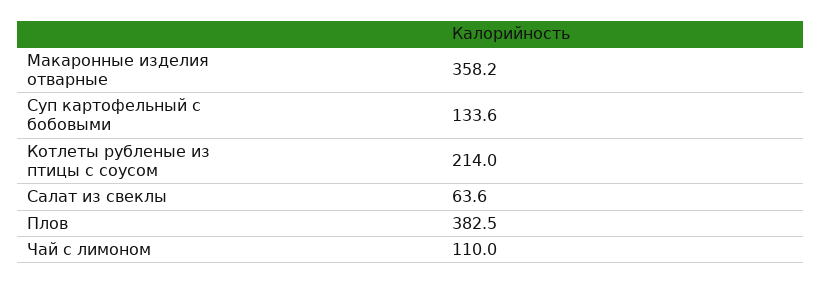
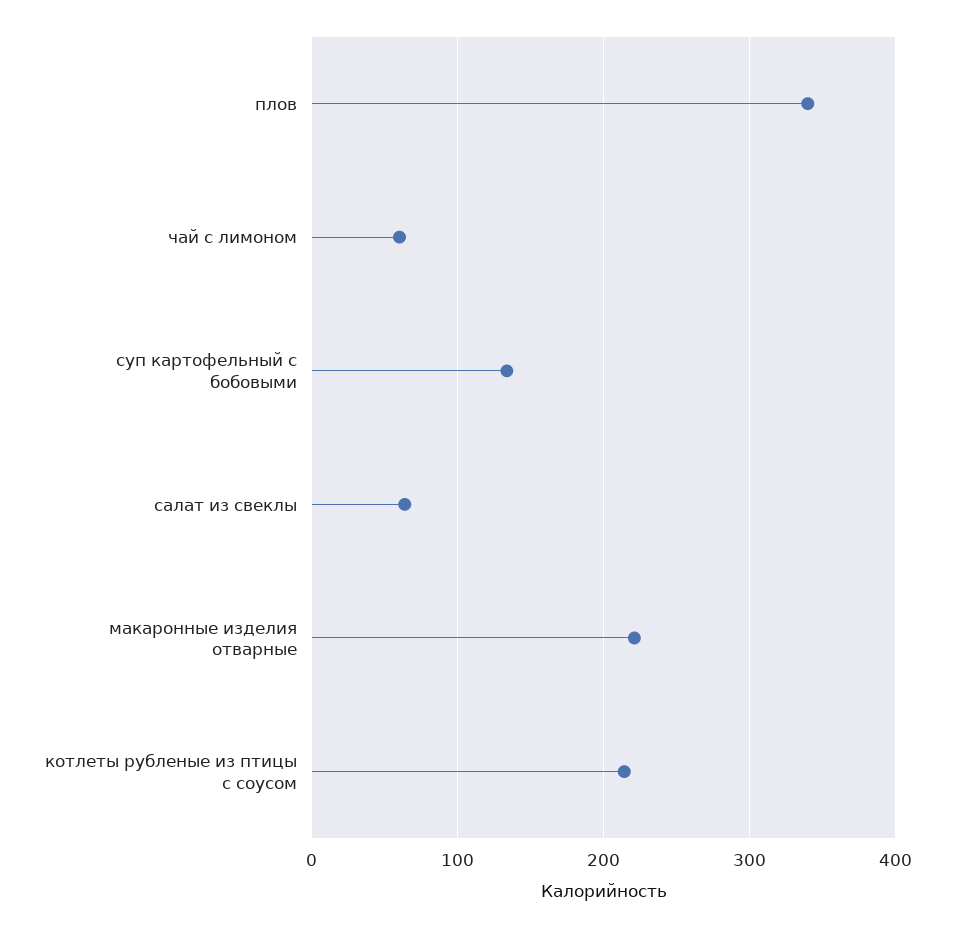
Макаронные изделия отварные: 358.2 -> 220
Плов: 382.5 -> 340
Чай с лимоном: 110 -> 60

